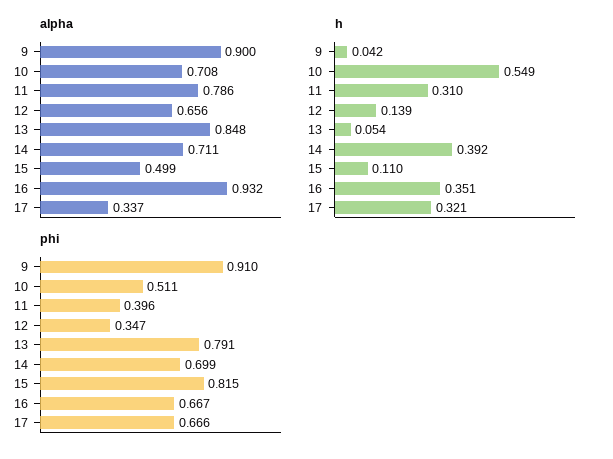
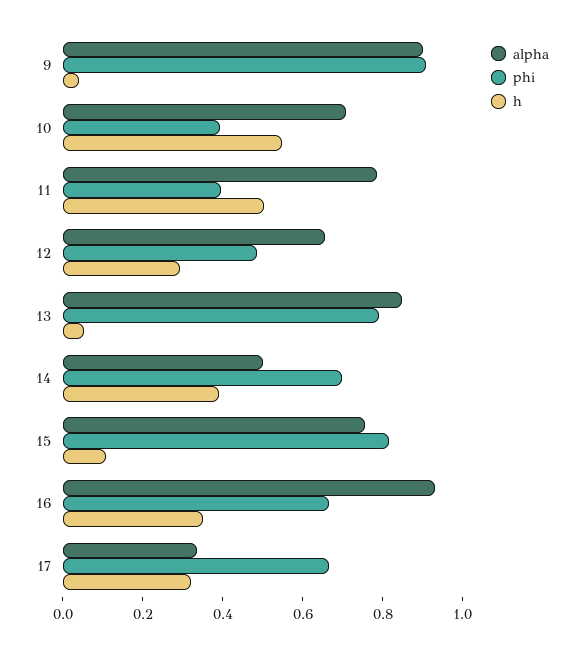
alpha, 14: 0.711 -> 0.5
alpha, 15: 0.499 -> 0.75
h, 11: 0.31 -> 0.5
h, 12: 0.139 -> 0.3
phi, 10: 0.511 -> 0.4
phi, 12: 0.347 -> 0.5

